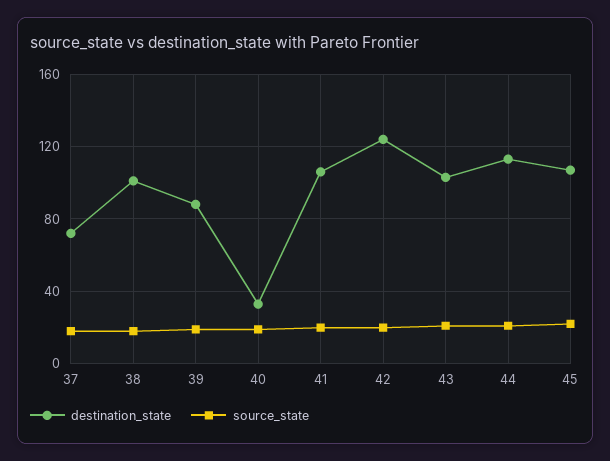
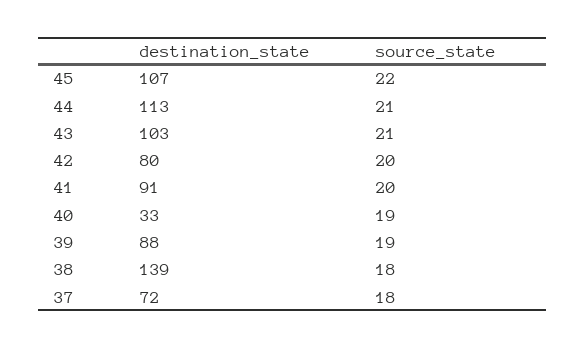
destination_state, 38: 100 -> 139
destination_state, 41: 105 -> 91
destination_state, 42: 125 -> 80

